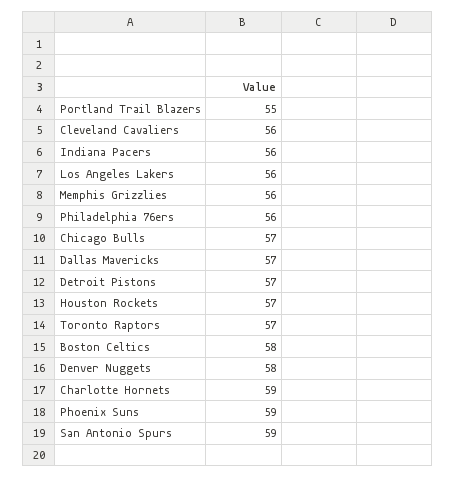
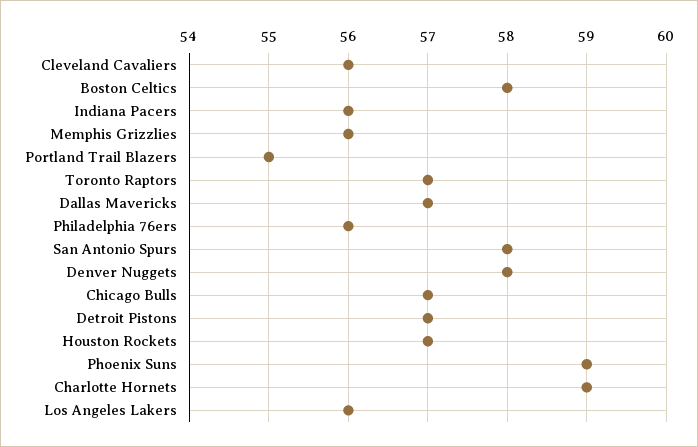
San Antonio Spurs: 59 -> 58

